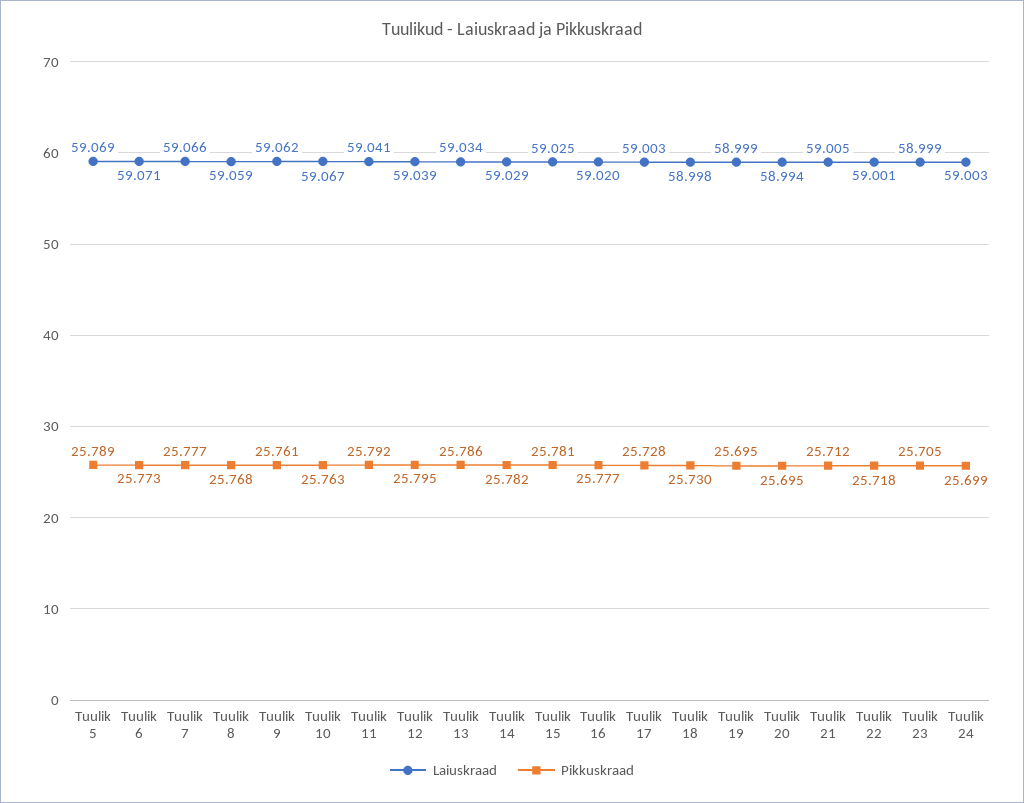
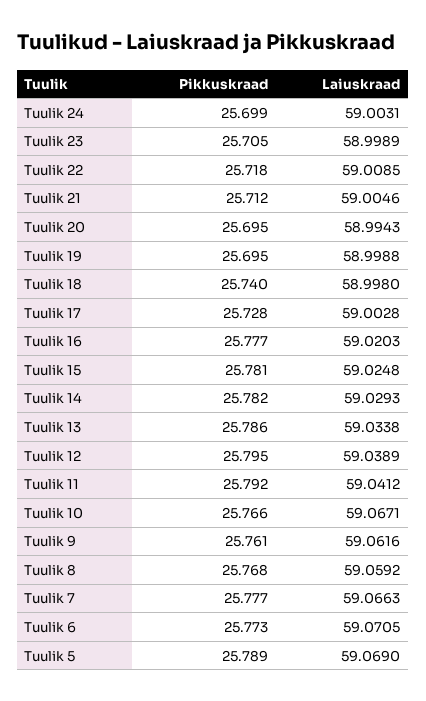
Pikkuskraad, Tuulik 10: 25.763 -> 25.766
Pikkuskraad, Tuulik 18: 25.73 -> 25.74
Laiuskraad, Tuulik 22: 59.001 -> 59.0085

